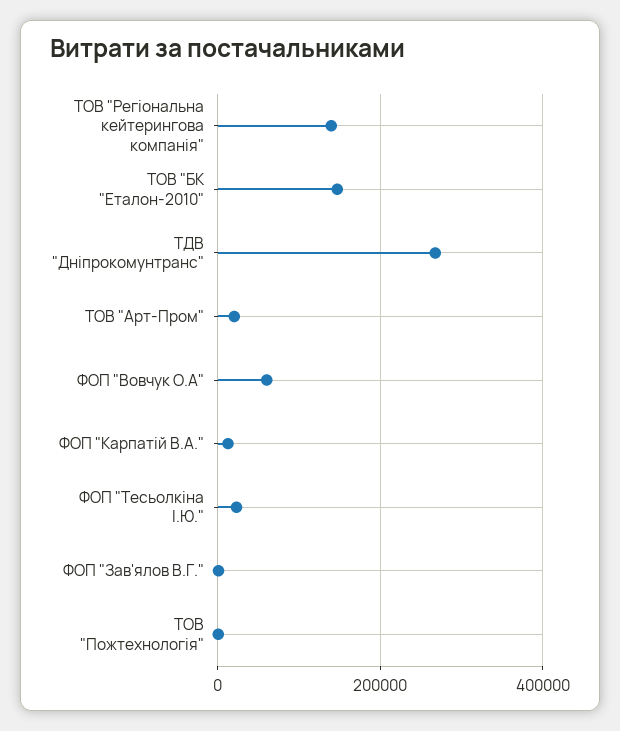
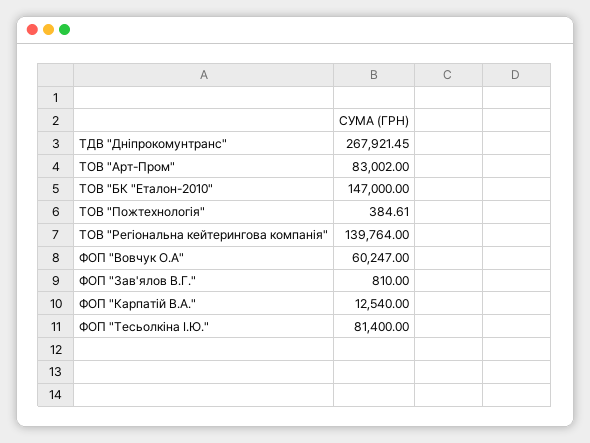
ТОВ "Арт-Пром": 20000 -> 83002
ФОП "Тесьолкіна І.Ю.": 20000 -> 81400

